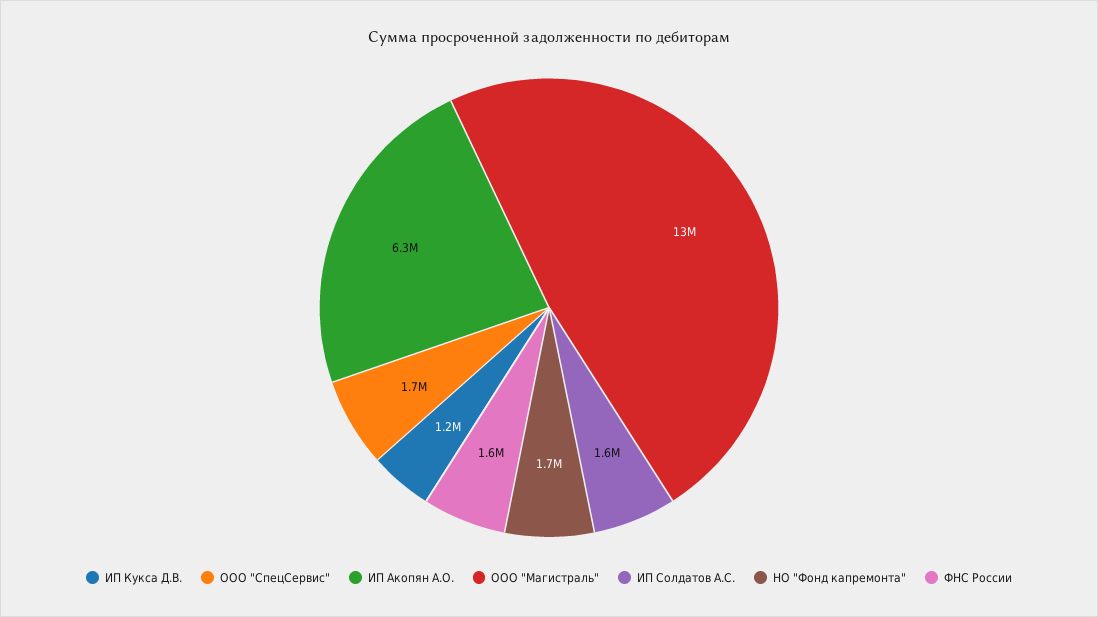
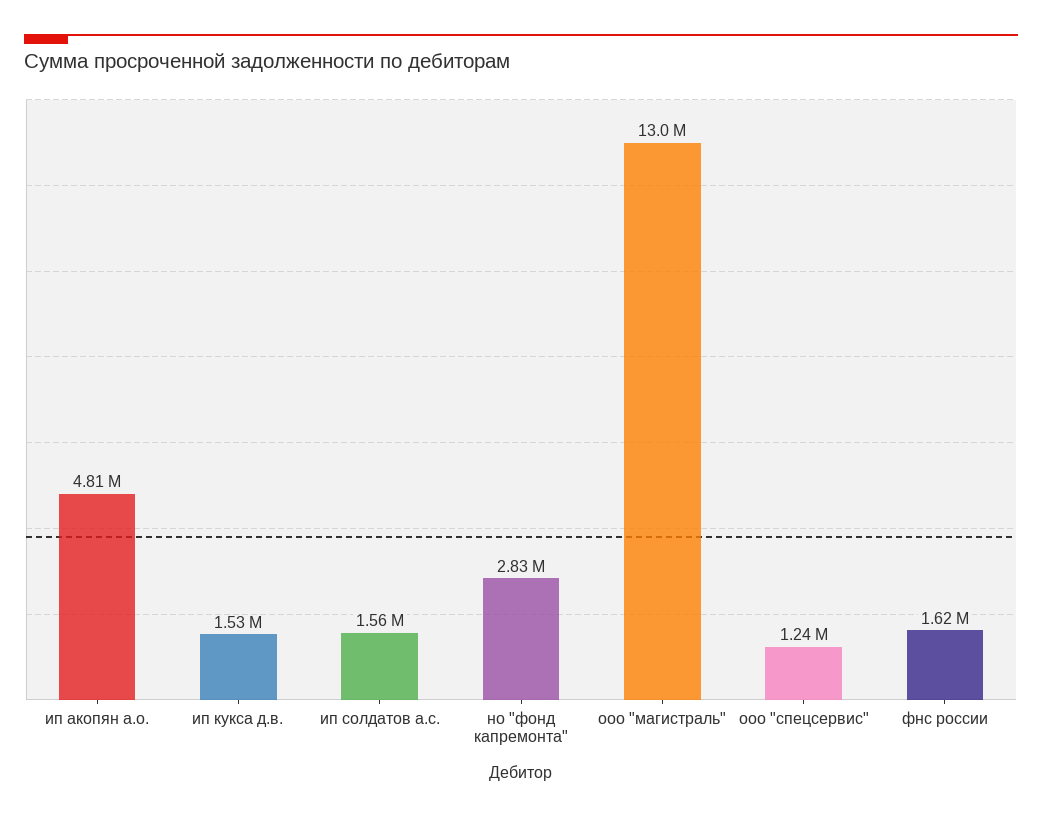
ИП Кукса Д.В.: 1200000 -> 1530000
ООО "СпецСервис": 1700000 -> 1240000
ИП Акопян А.О.: 6300000 -> 4810000
НО "Фонд капремонта": 1700000 -> 2830000

